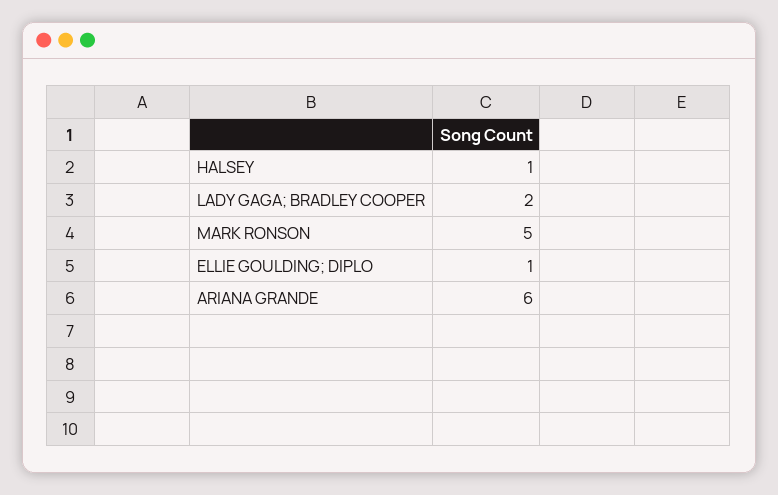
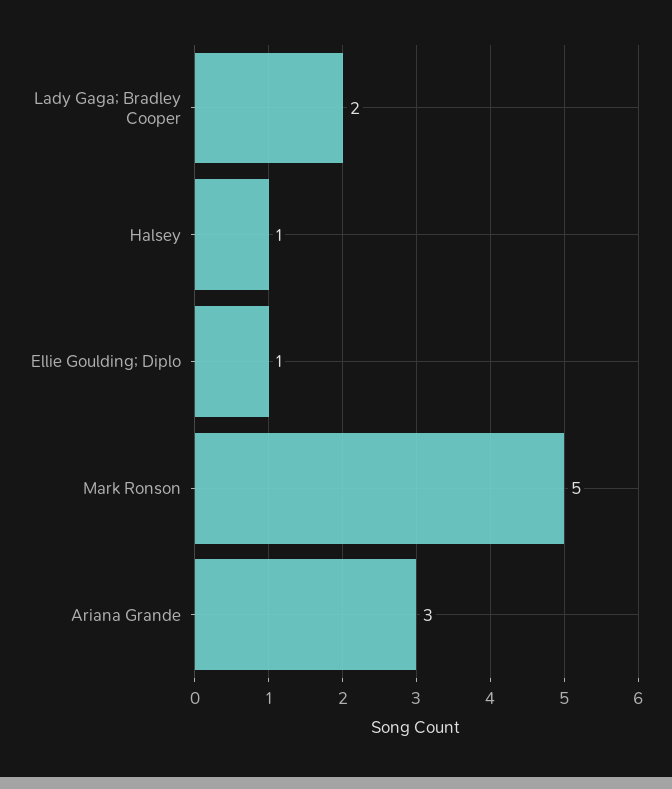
ARIANA GRANDE: 6 -> 3

